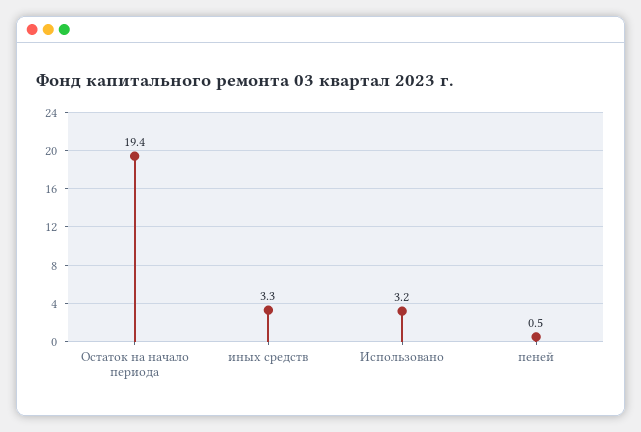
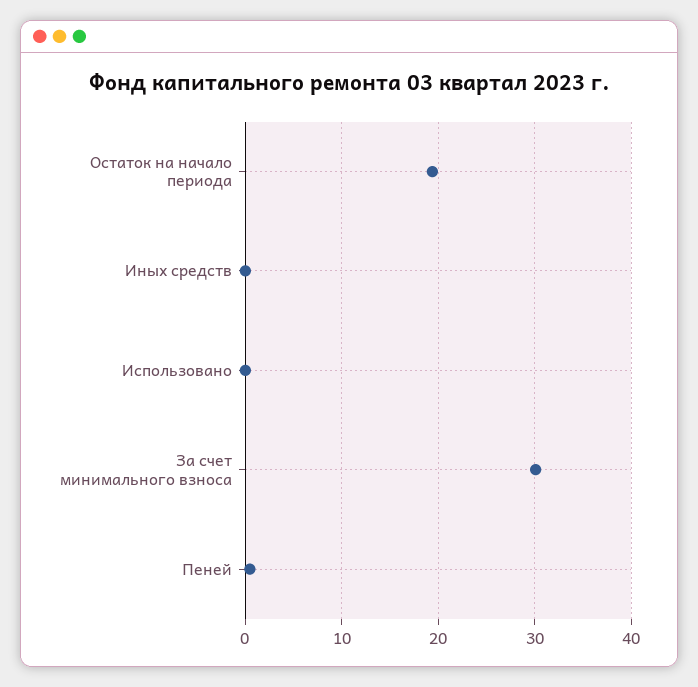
иных средств: 3.3 -> 0
Использовано: 3.2 -> 0
За счет минимального взноса: none -> 30

